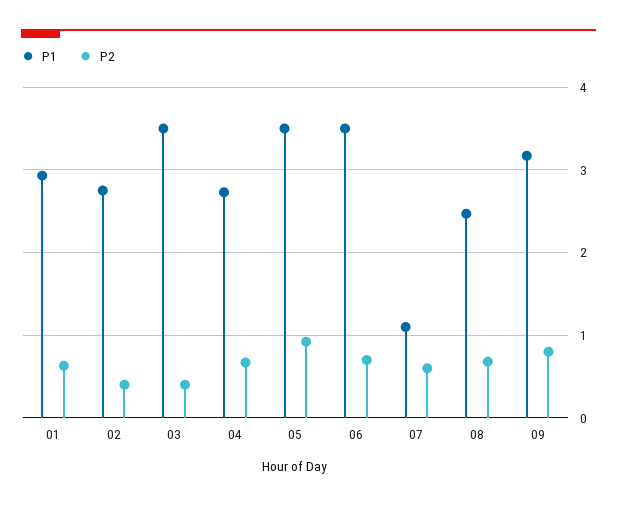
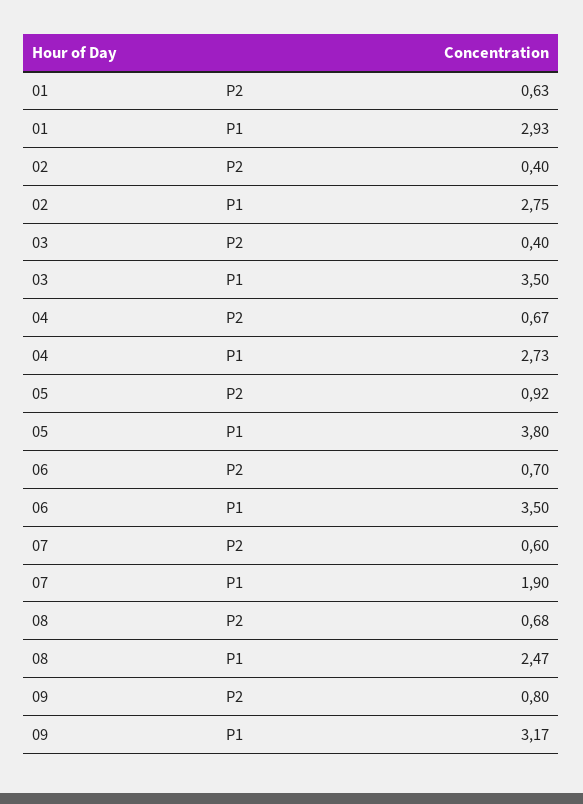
P1, 05: 3.5 -> 3.8
P1, 07: 1.1 -> 1.9

